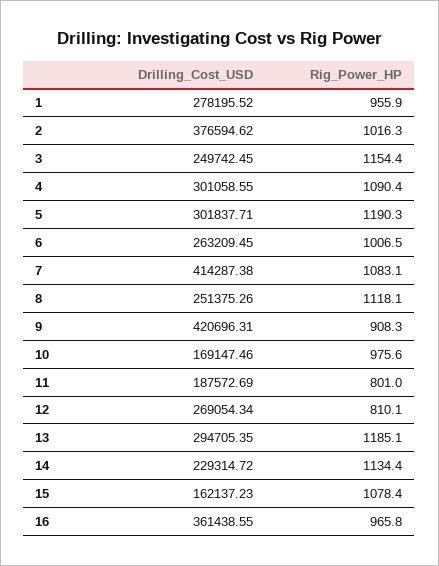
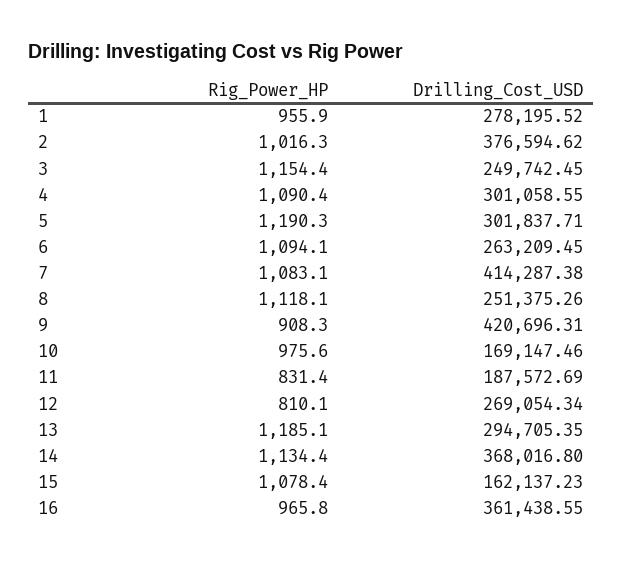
Rig_Power_HP, 6: 1006.5 -> 1094.1
Rig_Power_HP, 11: 801 -> 831.4
Drilling_Cost_USD, 14: 229314.72 -> 368016.8

